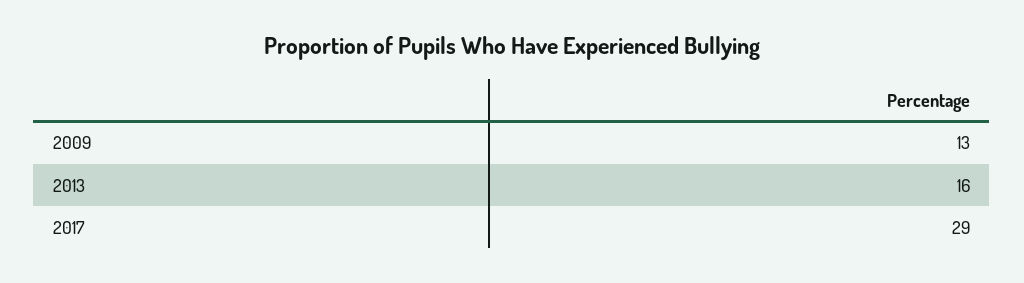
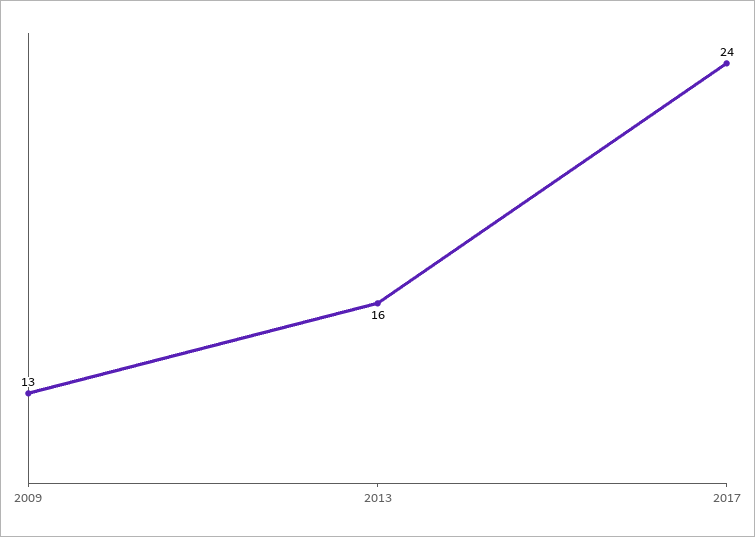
2017: 29 -> 24

